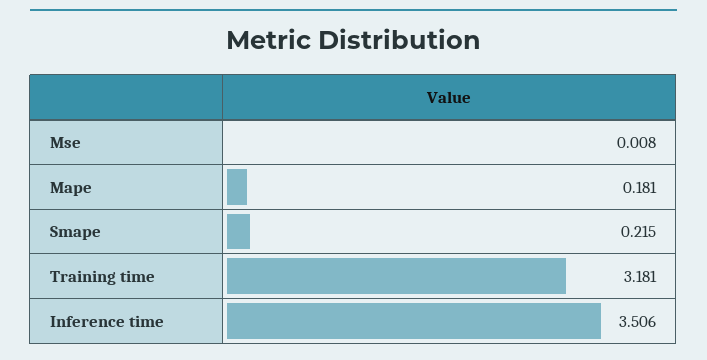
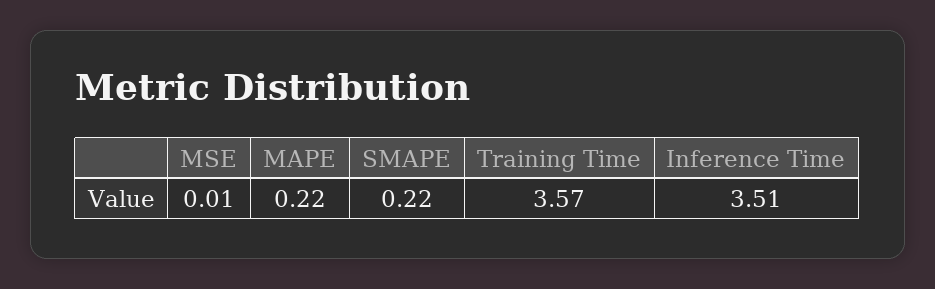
Mape: 0.181 -> 0.22
Training time: 3.181 -> 3.57

